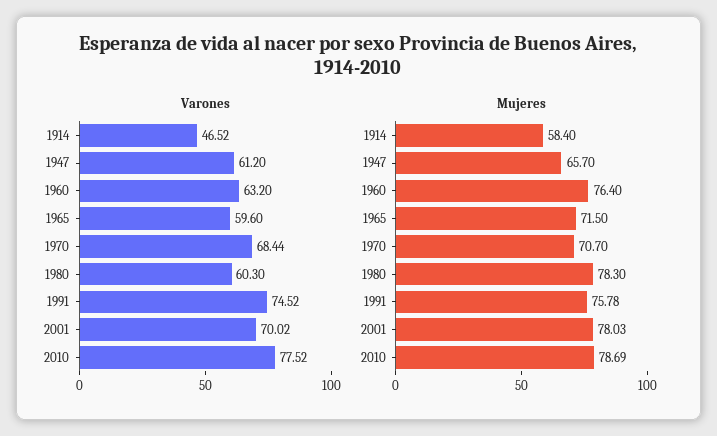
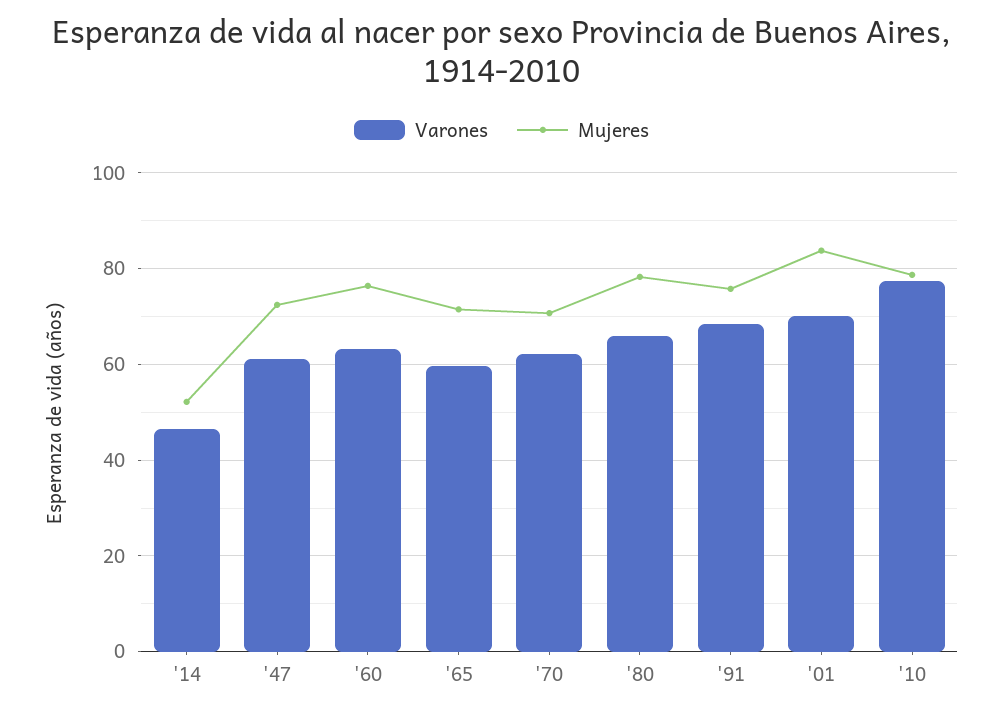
Varones, 1970: 68.44 -> 62
Varones, 1980: 60.3 -> 66
Varones, 1991: 74.52 -> 68
Mujeres, 1914: 58.4 -> 52
Mujeres, 1947: 65.7 -> 72
Mujeres, 2001: 78.03 -> 84

